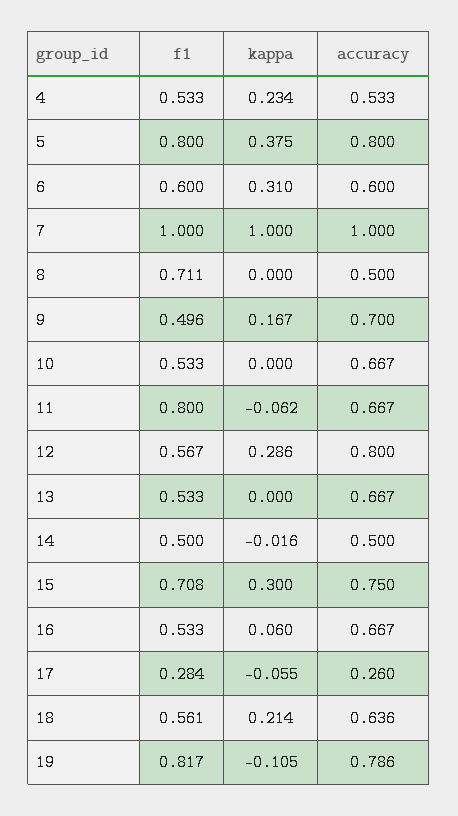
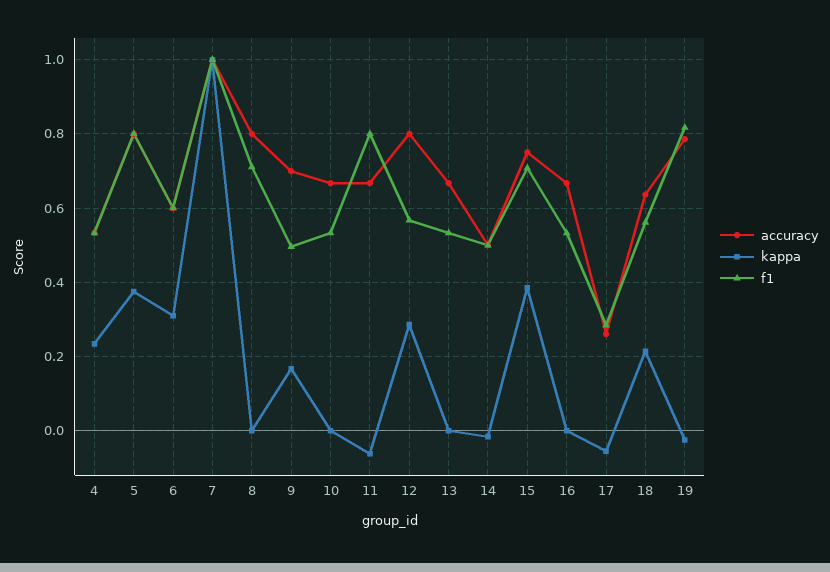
accuracy, 8: 0.5 -> 0.8
kappa, 15: 0.3 -> 0.38
kappa, 16: 0.06 -> 0
kappa, 19: -0.105 -> -0.02

